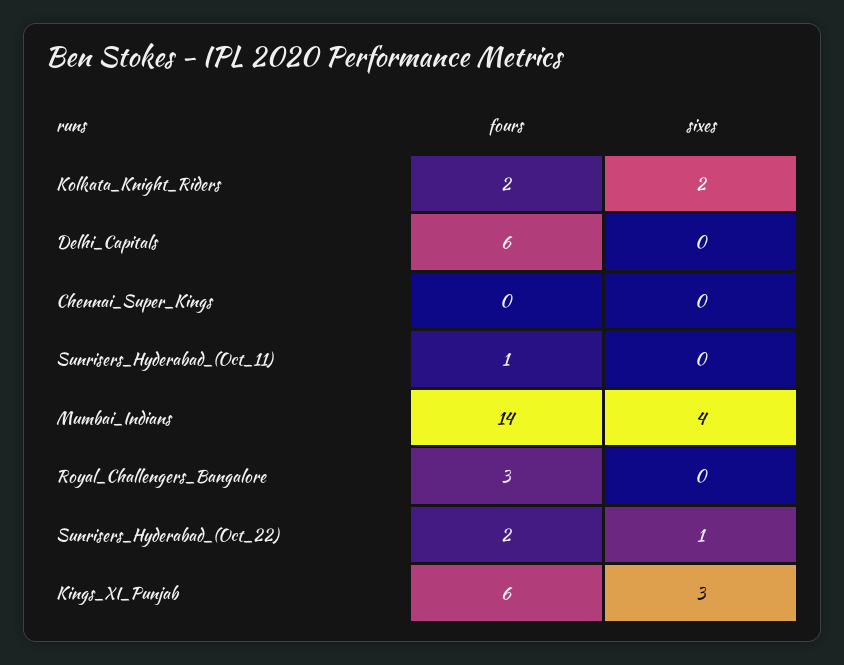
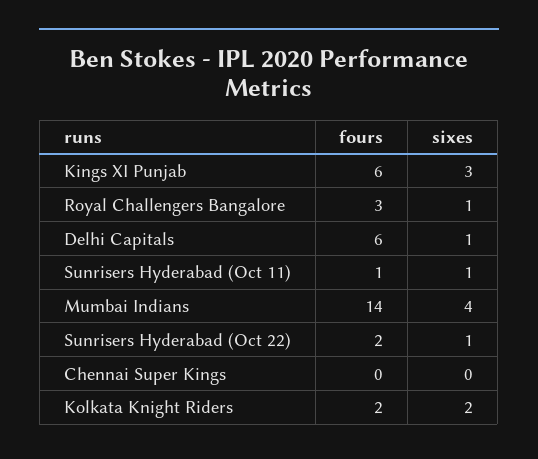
sixes, Delhi_Capitals: 0 -> 1
sixes, Sunrisers_Hyderabad_(Oct_11): 0 -> 1
sixes, Royal_Challengers_Bangalore: 0 -> 1

